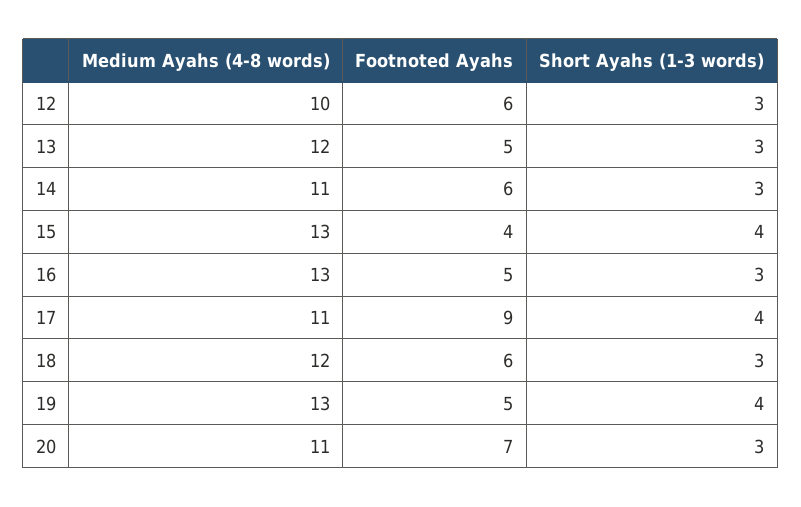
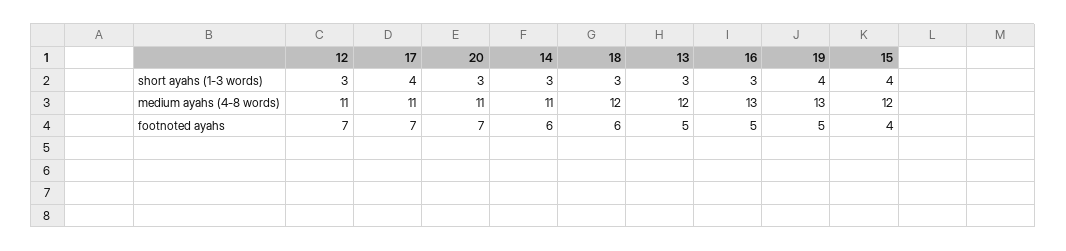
Medium Ayahs (4-8 words), 12: 10 -> 11
Footnoted Ayahs, 12: 6 -> 7
Medium Ayahs (4-8 words), 15: 13 -> 12
Footnoted Ayahs, 17: 9 -> 7

